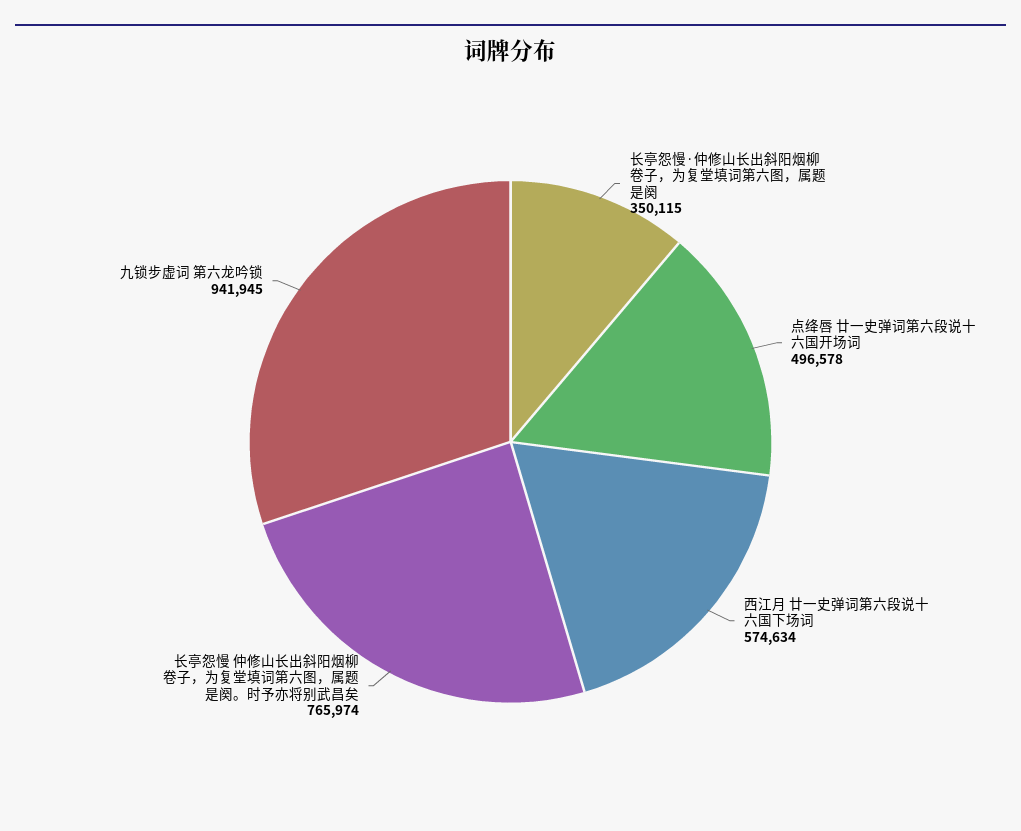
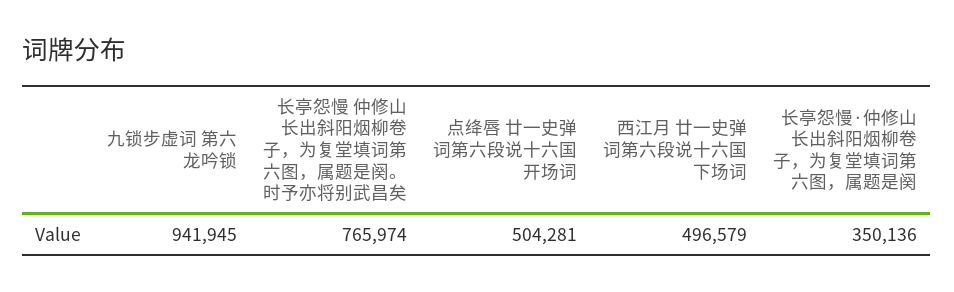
长亭怨慢·仲修山长出斜阳烟柳卷子，为复堂填词第六图，属题是阕: 350115 -> 350136
点绛唇 廿一史弹词第六段说十六国开场词: 496578 -> 504281
西江月 廿一史弹词第六段说十六国下场词: 574634 -> 496579

